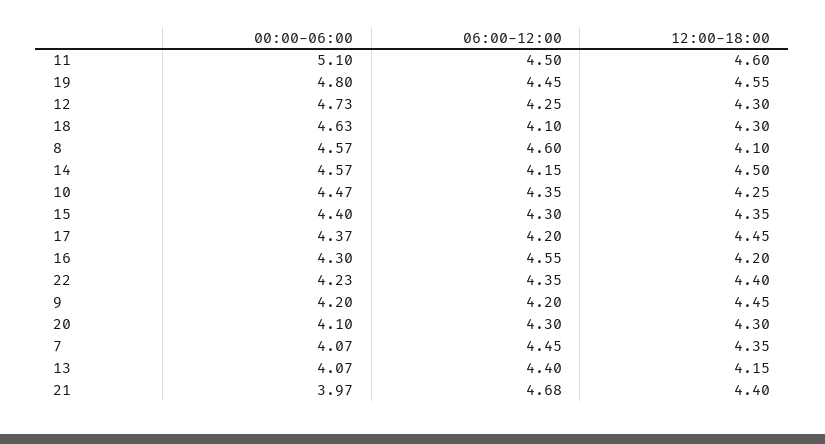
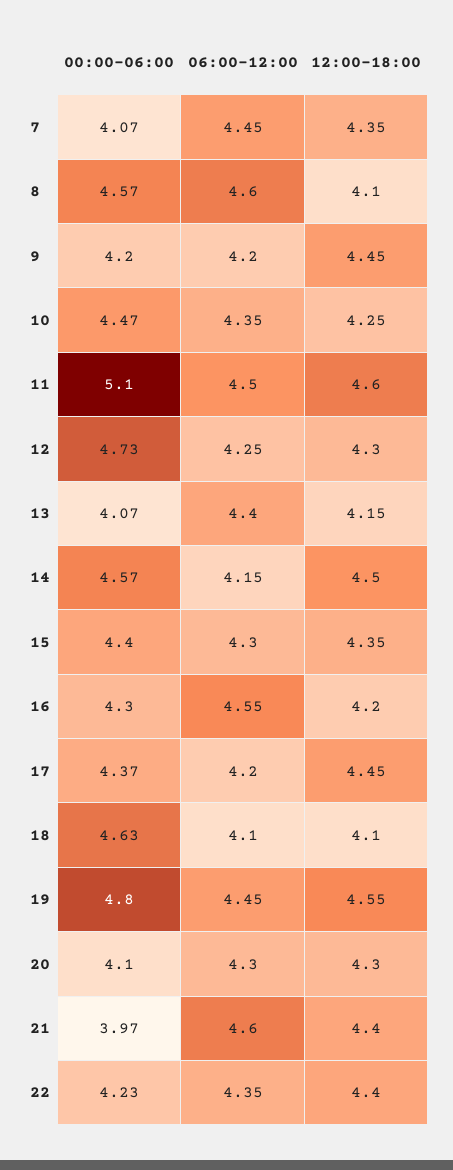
12:00-18:00, 18: 4.3 -> 4.1
06:00-12:00, 21: 4.68 -> 4.6

